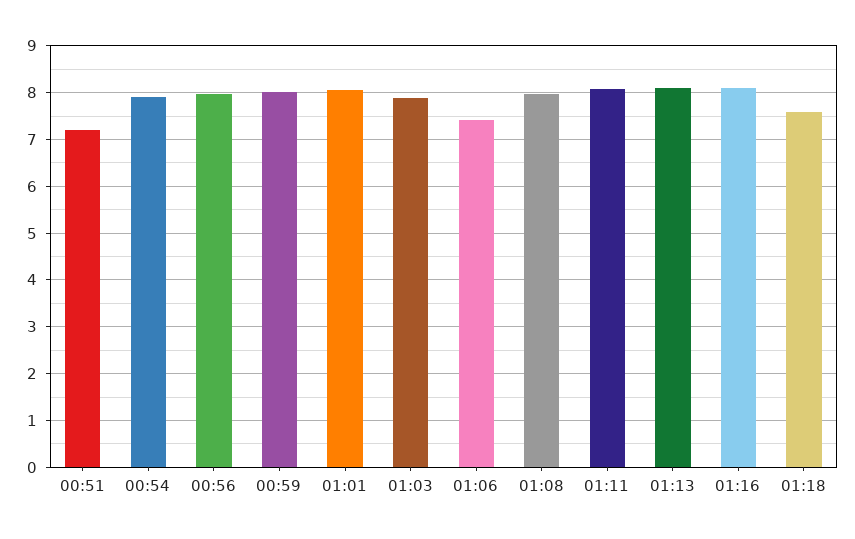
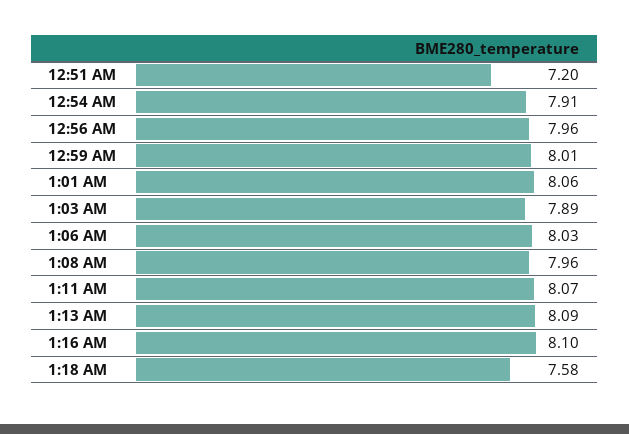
01:06: 7.4 -> 8.03

